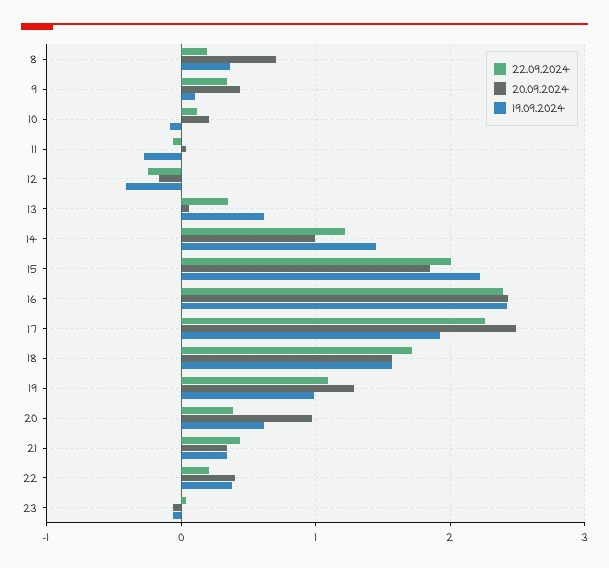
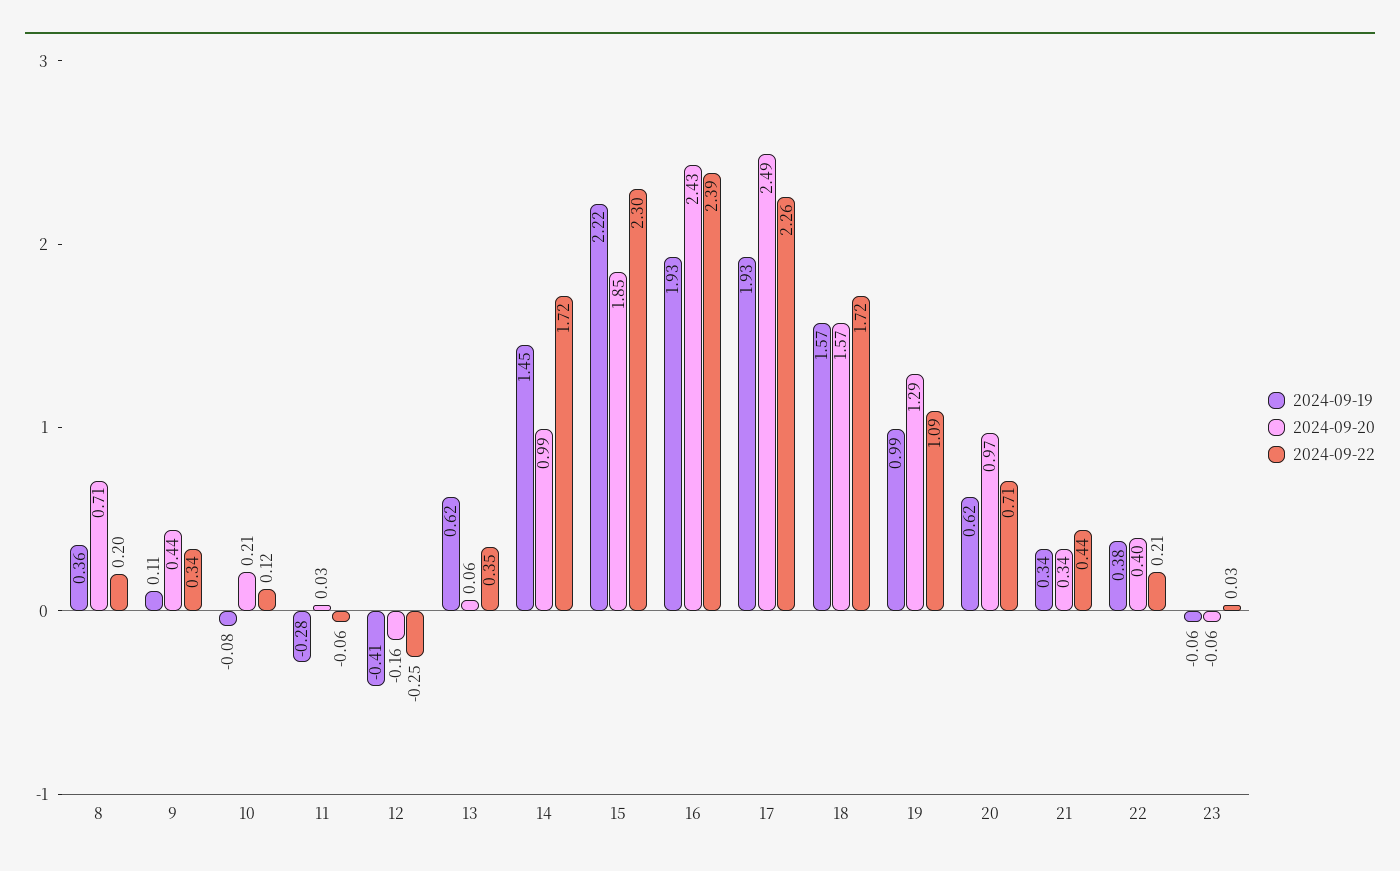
22.09.2024, 14: 1.2 -> 1.72
22.09.2024, 15: 2 -> 2.3
19.09.2024, 16: 2.4 -> 1.93
22.09.2024, 20: 0.4 -> 0.71

